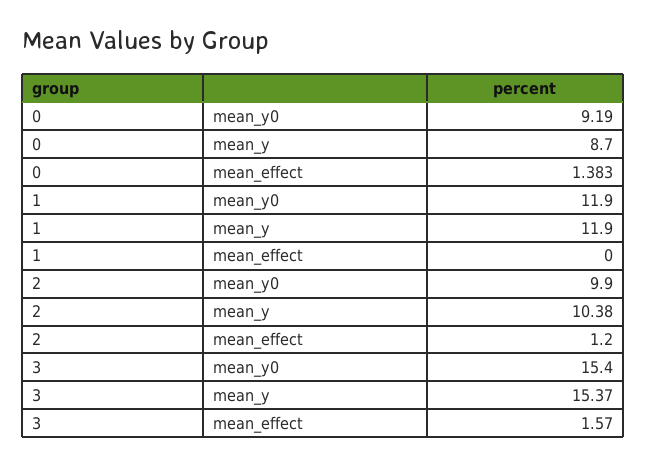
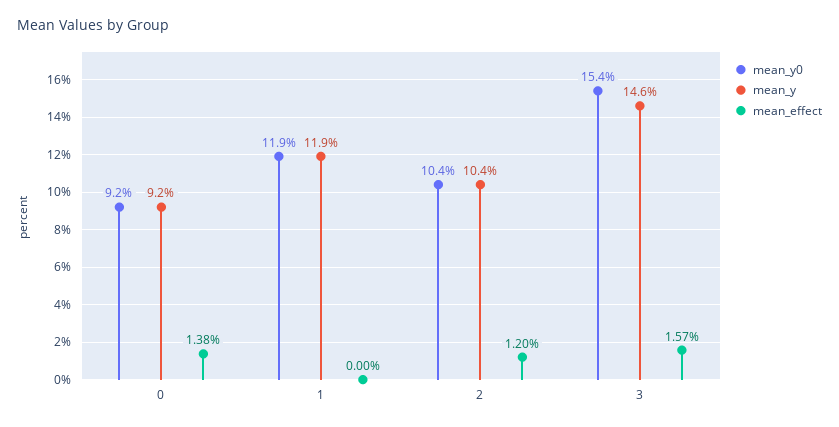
mean_y, 0: 8.7 -> 9.2
mean_y0, 2: 9.9 -> 10.4
mean_y, 3: 15.37 -> 14.6

